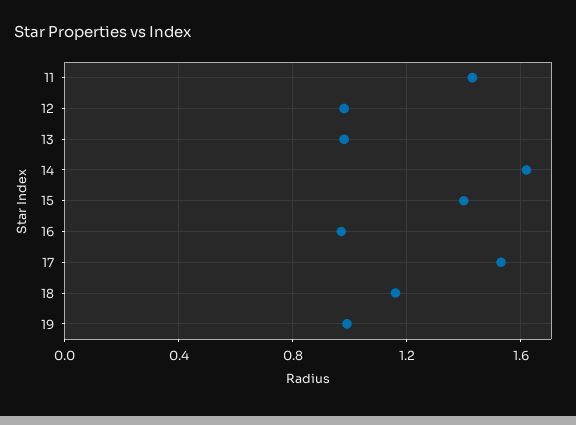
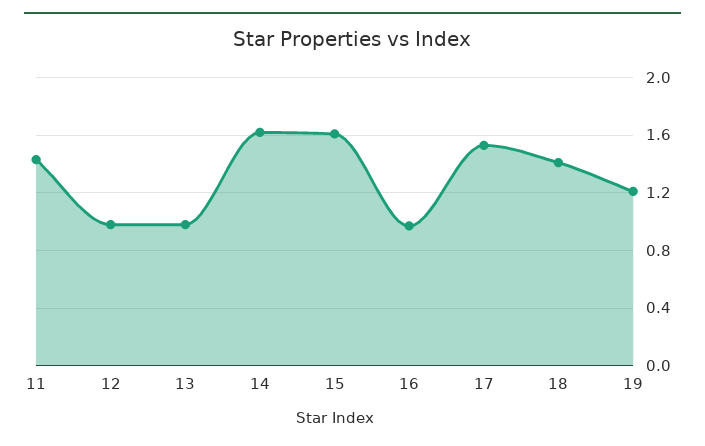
15: 1.4 -> 1.6
18: 1.15 -> 1.4
19: 1 -> 1.2

